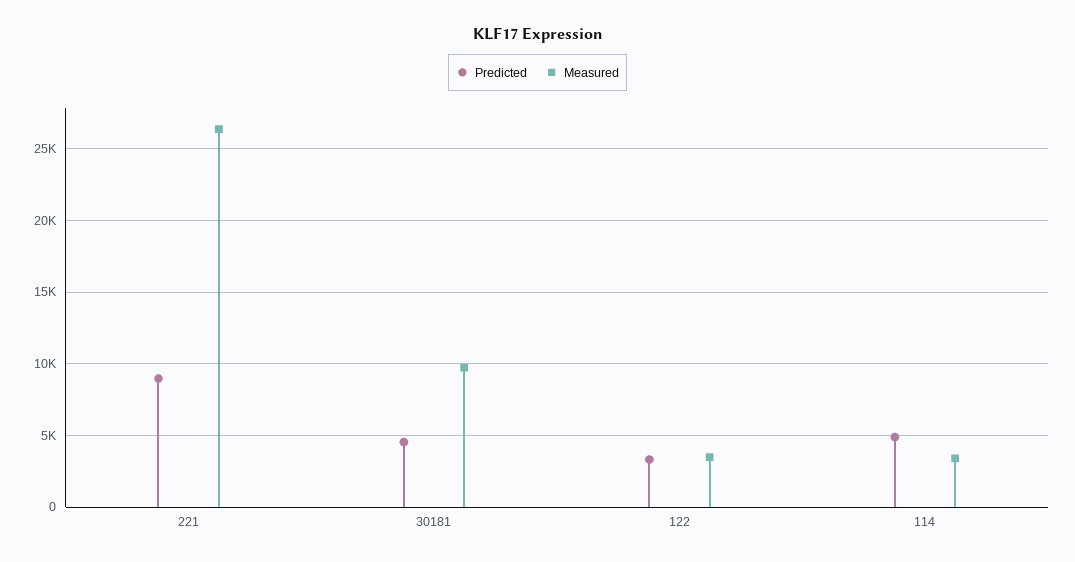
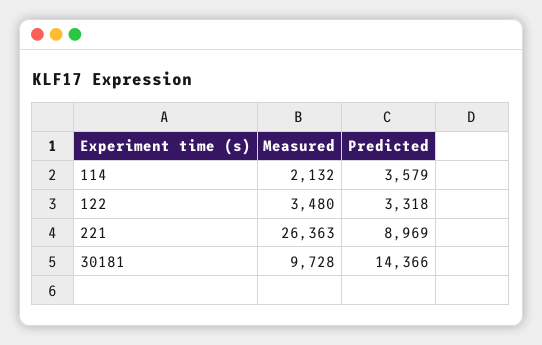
Predicted, 30181: 4500 -> 14366
Predicted, 114: 5000 -> 3579
Measured, 114: 3500 -> 2132

